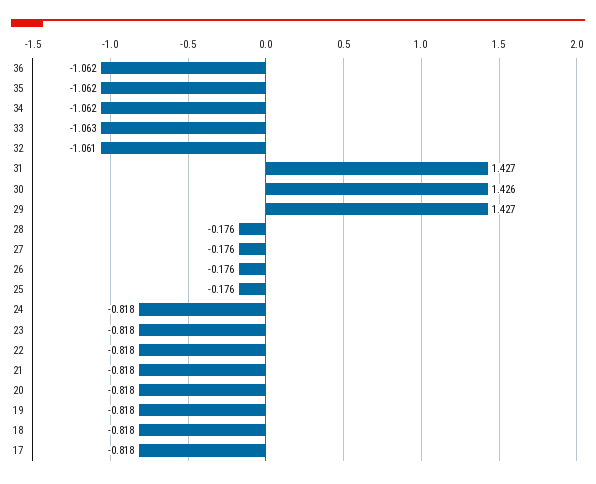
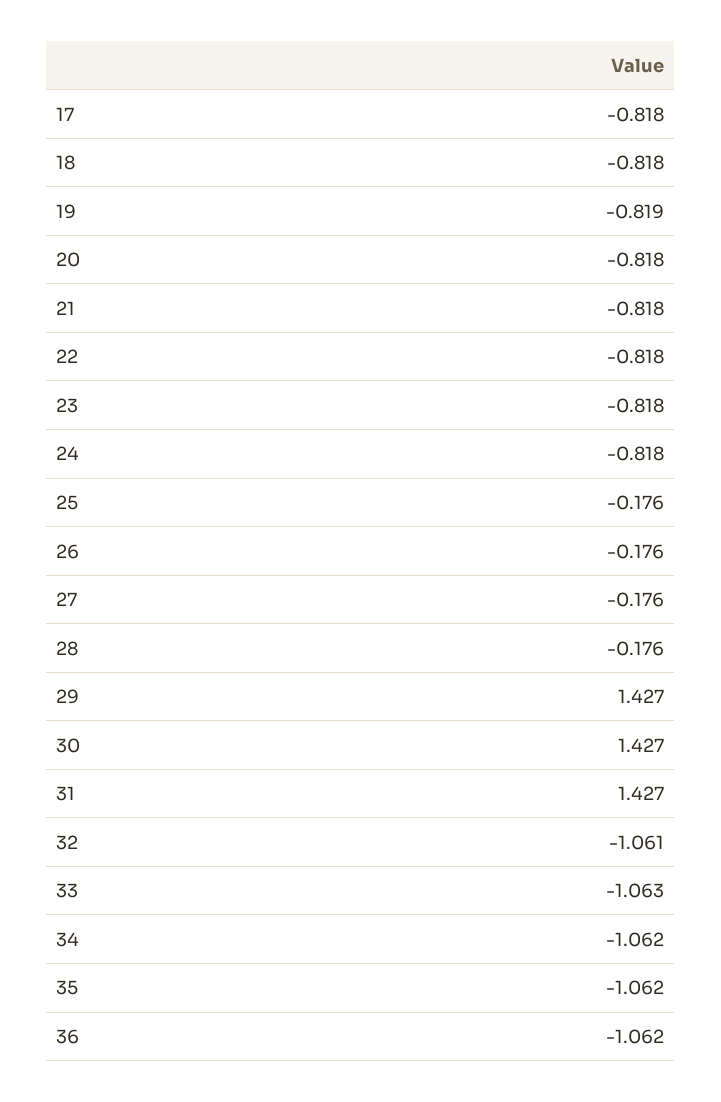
30: 1.426 -> 1.427
19: -0.818 -> -0.819

